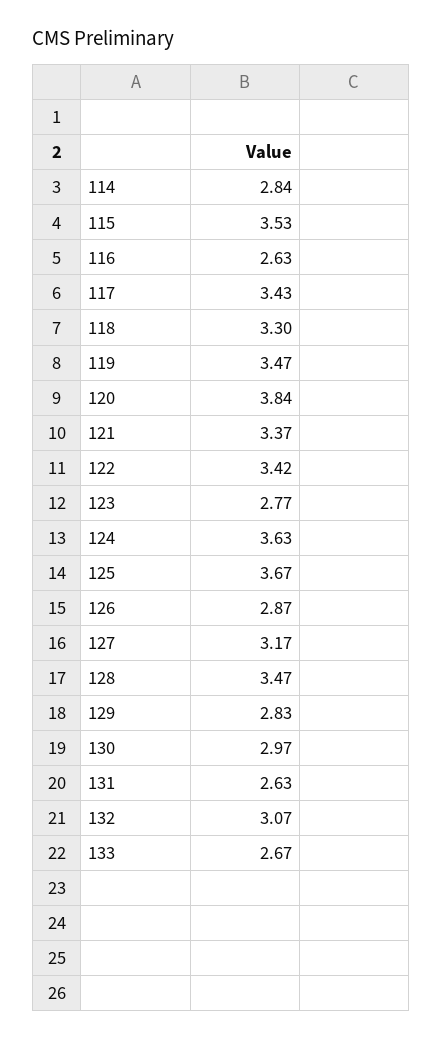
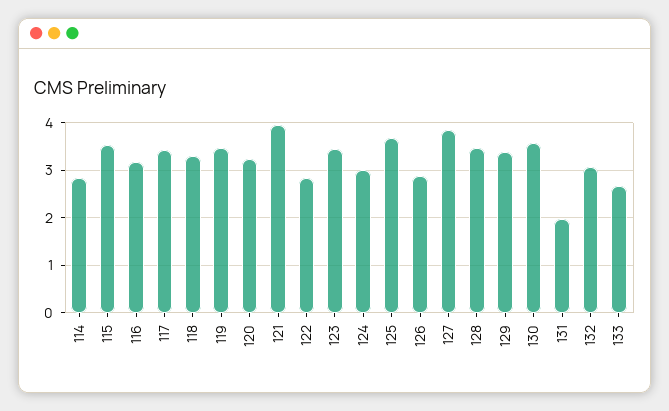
116: 2.63 -> 3.2
120: 3.84 -> 3.2
121: 3.37 -> 4
122: 3.42 -> 2.8
123: 2.77 -> 3.4
124: 3.63 -> 3
127: 3.17 -> 3.8
129: 2.83 -> 3.4
130: 2.97 -> 3.6
131: 2.63 -> 2

